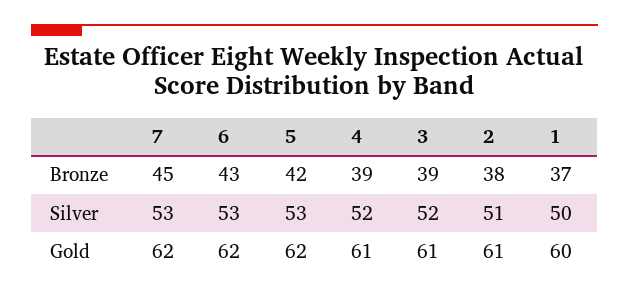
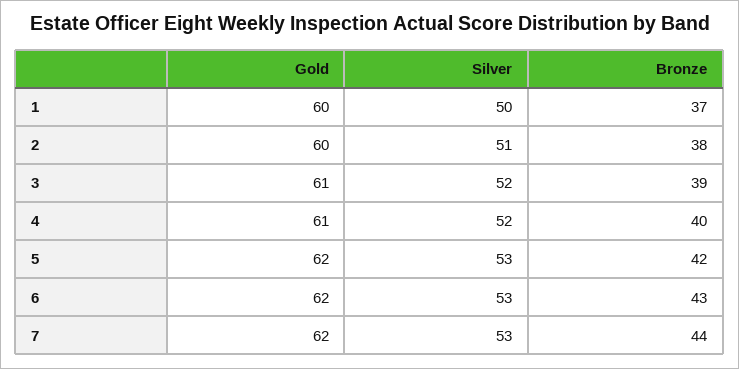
7, Bronze: 45 -> 44
4, Bronze: 39 -> 40
2, Gold: 61 -> 60

